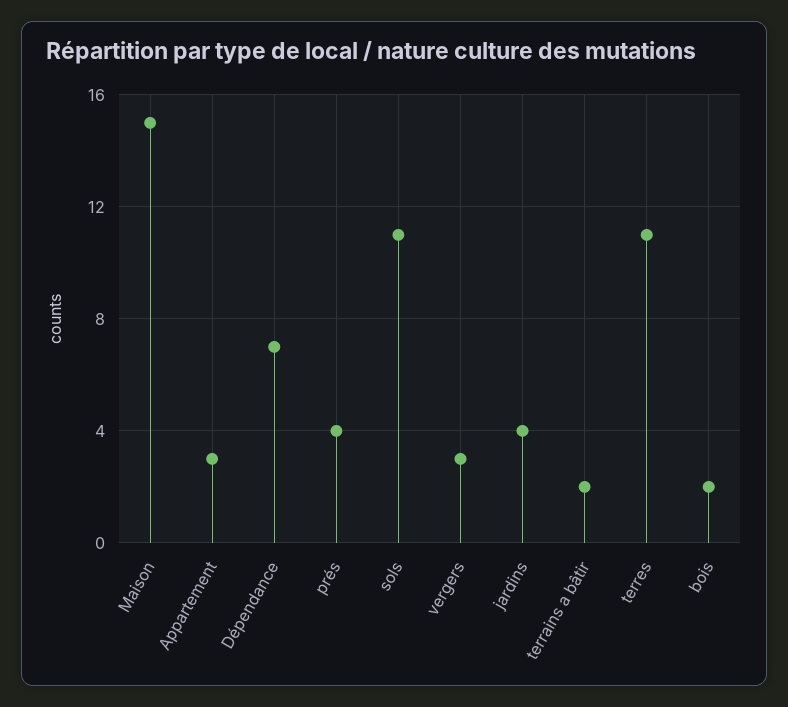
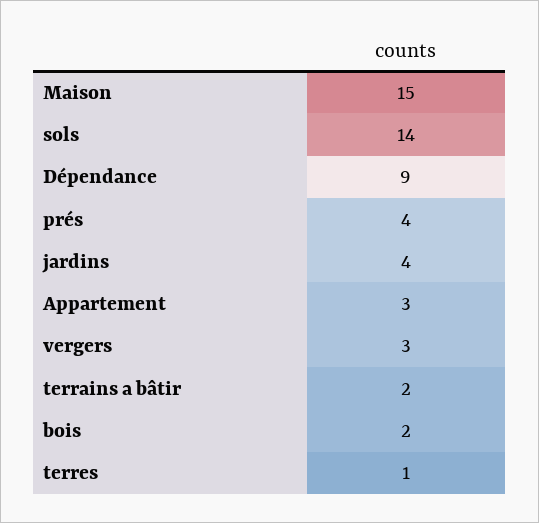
Dépendance: 7 -> 9
sols: 11 -> 14
terres: 11 -> 1

